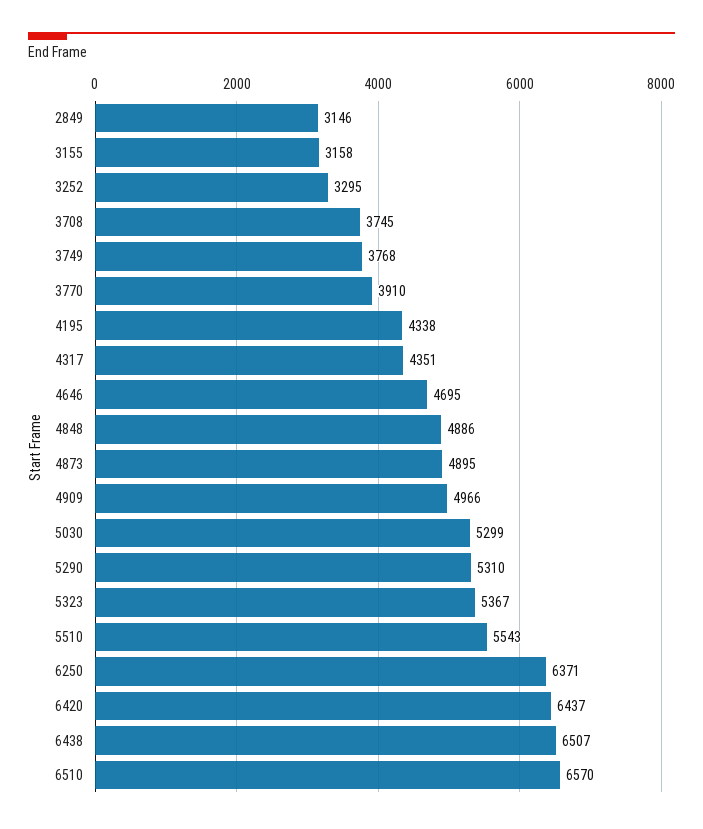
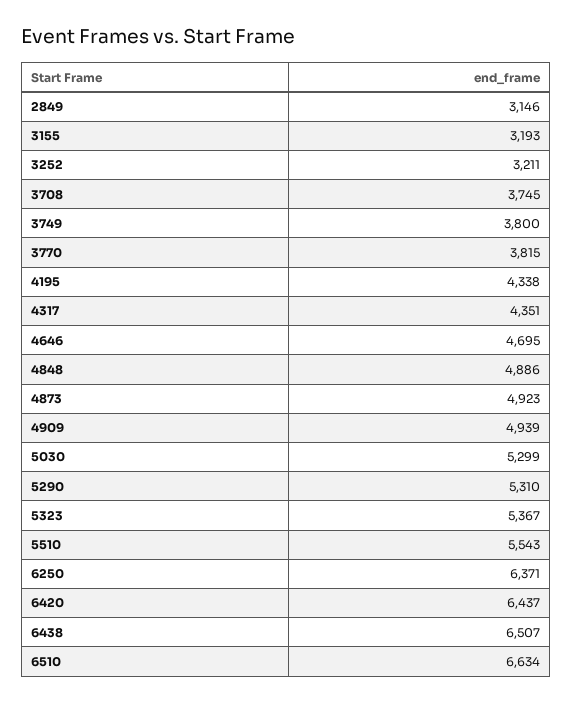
3155: 3158 -> 3193
3252: 3295 -> 3211
3749: 3768 -> 3800
3770: 3910 -> 3815
4873: 4895 -> 4923
4909: 4966 -> 4939
6510: 6570 -> 6634

